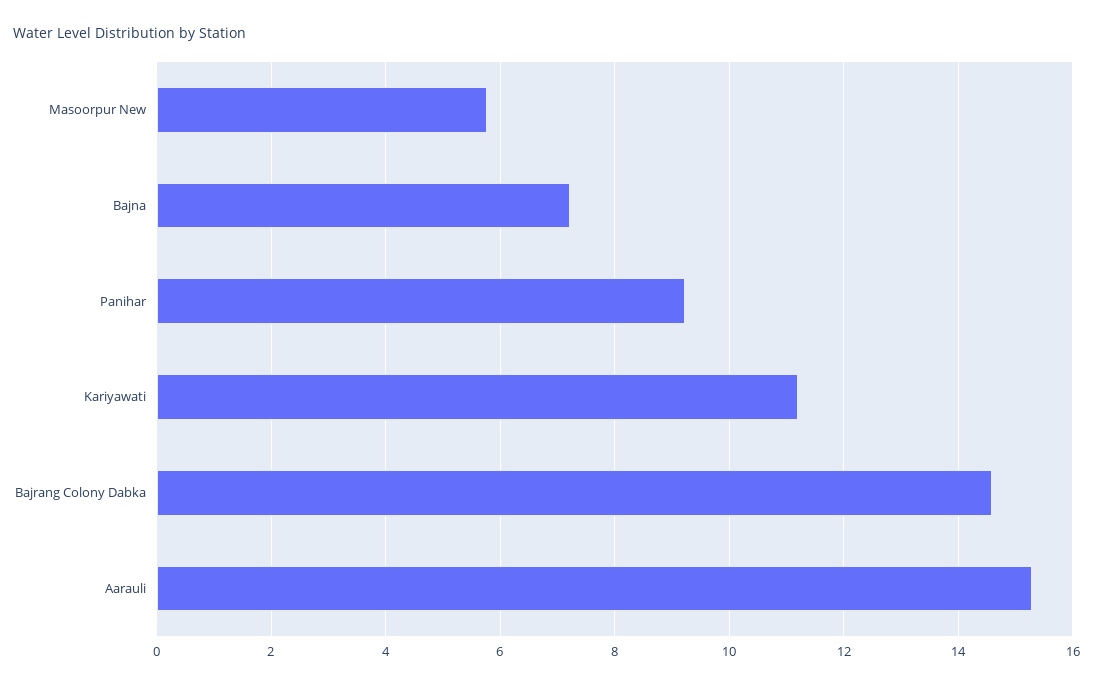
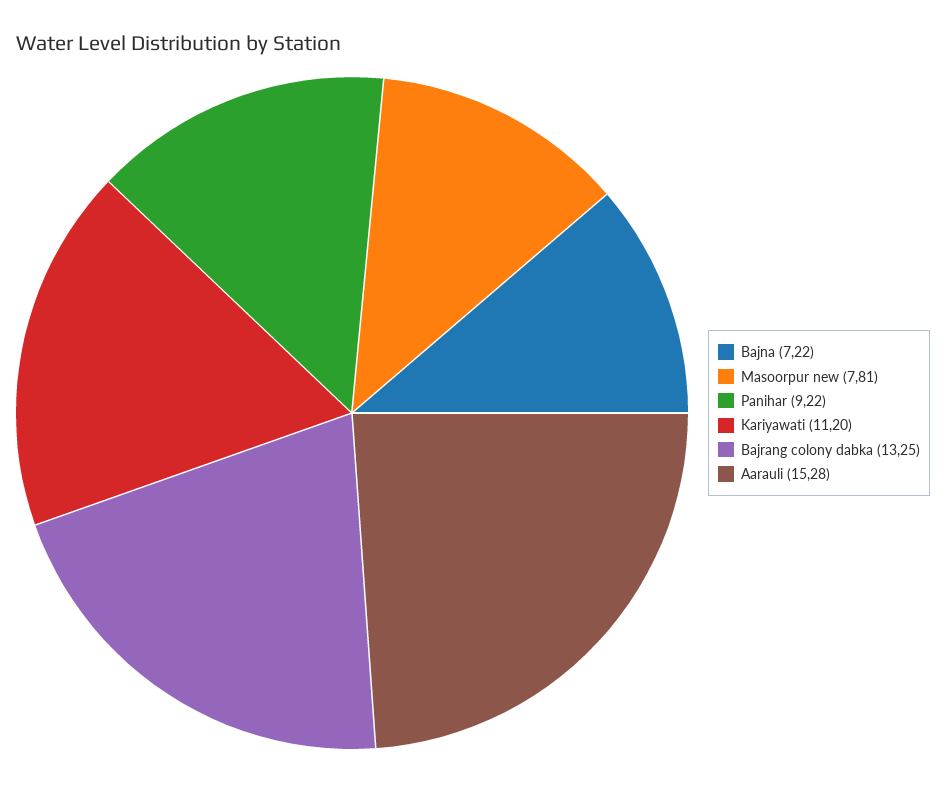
Masoorpur New: 5.8 -> 7.81
Bajrang Colony Dabka: 14.6 -> 13.25

